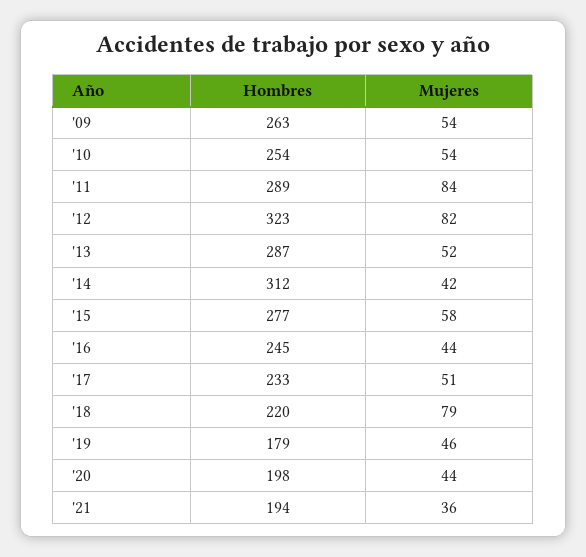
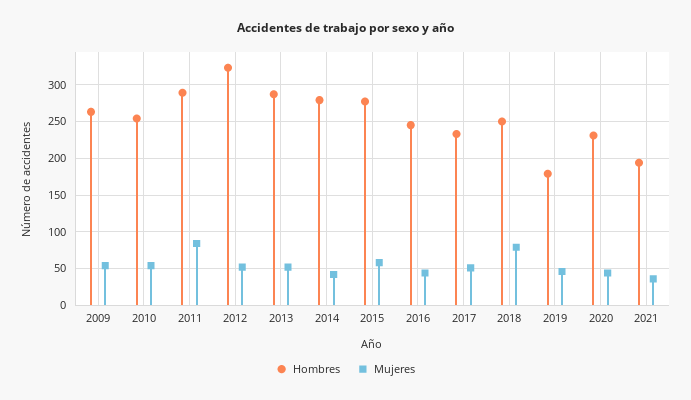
Mujeres, '12: 82 -> 50
Hombres, '14: 312 -> 280
Hombres, '18: 220 -> 250
Hombres, '20: 198 -> 230

